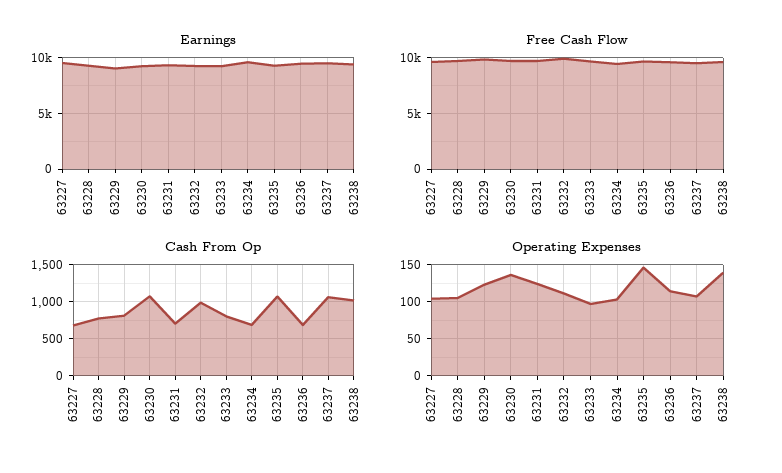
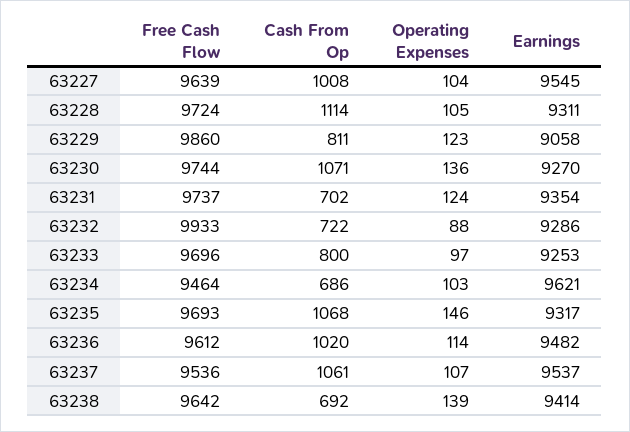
Cash From Op, 63227: 700 -> 1008
Cash From Op, 63228: 800 -> 1114
Cash From Op, 63232: 1000 -> 722
Cash From Op, 63236: 700 -> 1020
Cash From Op, 63238: 1000 -> 692
Operating Expenses, 63232: 110 -> 88

